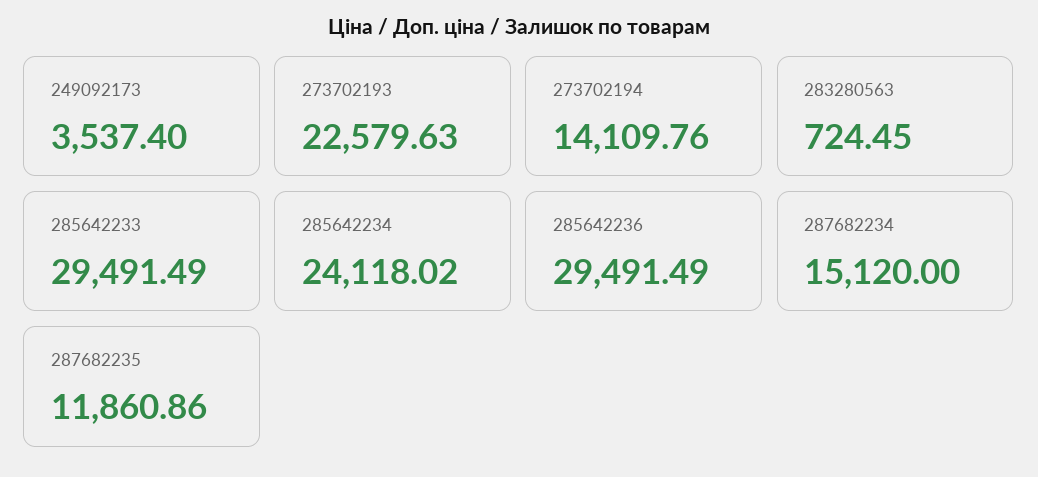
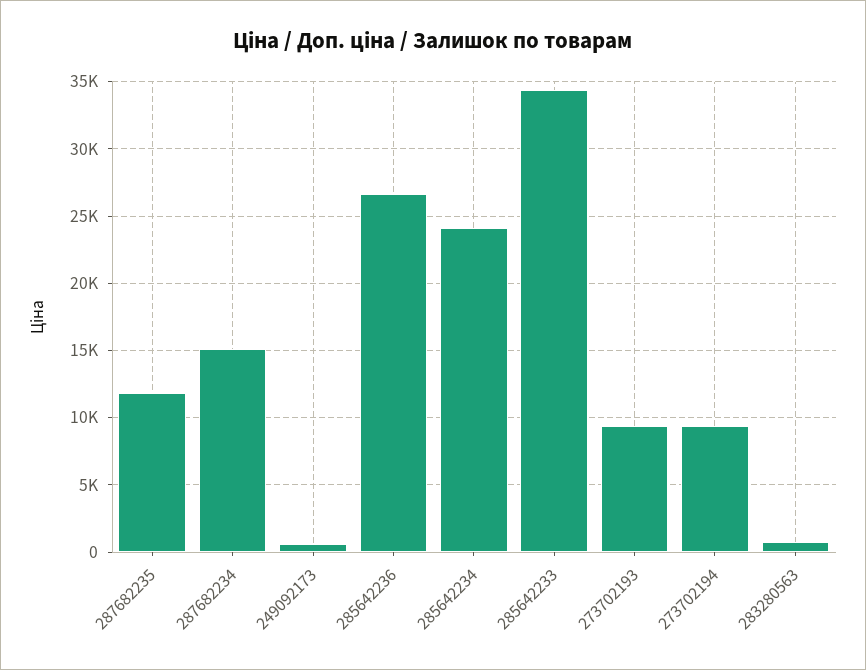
249092173: 3537.4 -> 500
273702193: 22579.63 -> 9500
273702194: 14109.76 -> 9500
285642233: 29491.49 -> 34500
285642236: 29491.49 -> 26500

